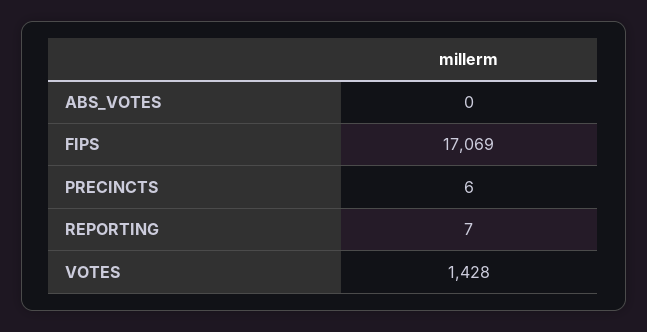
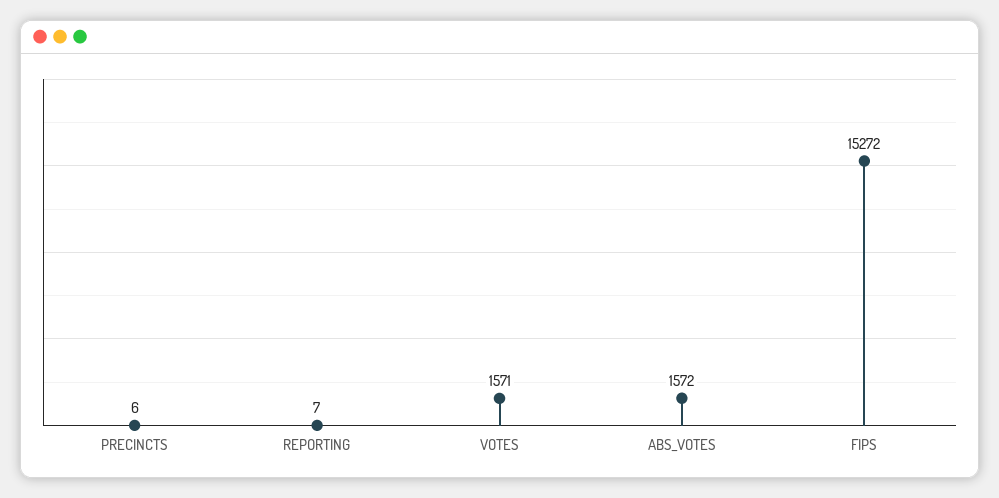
ABS_VOTES: 0 -> 1572
FIPS: 17069 -> 15272
VOTES: 1428 -> 1571

